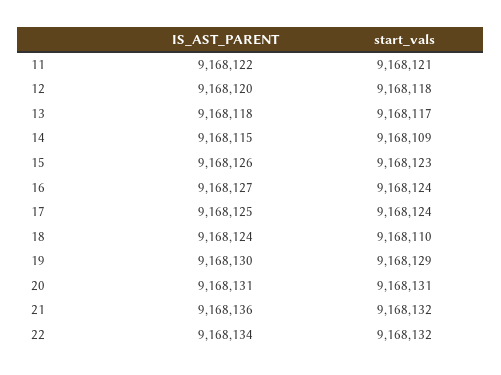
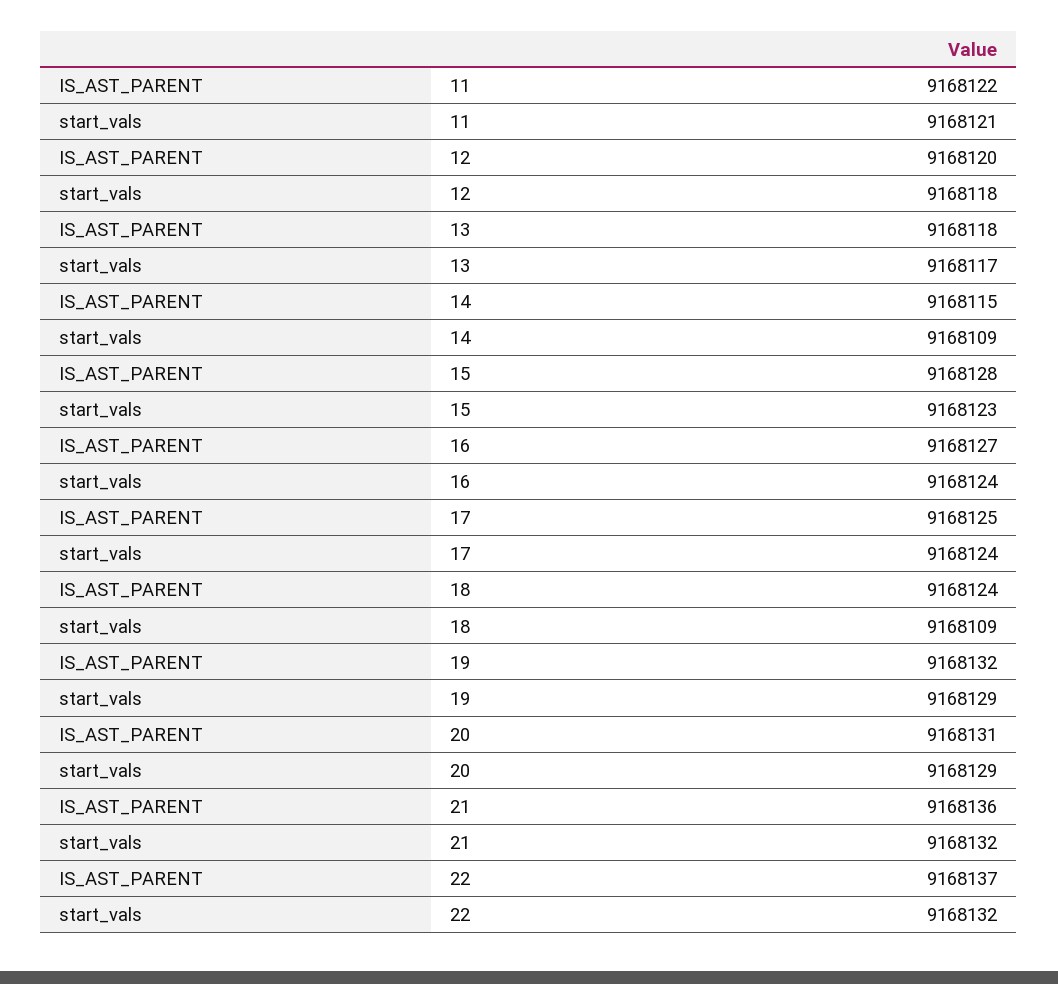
IS_AST_PARENT, 15: 9168126 -> 9168128
start_vals, 18: 9168110 -> 9168109
IS_AST_PARENT, 19: 9168130 -> 9168132
start_vals, 20: 9168131 -> 9168129
IS_AST_PARENT, 22: 9168134 -> 9168137

